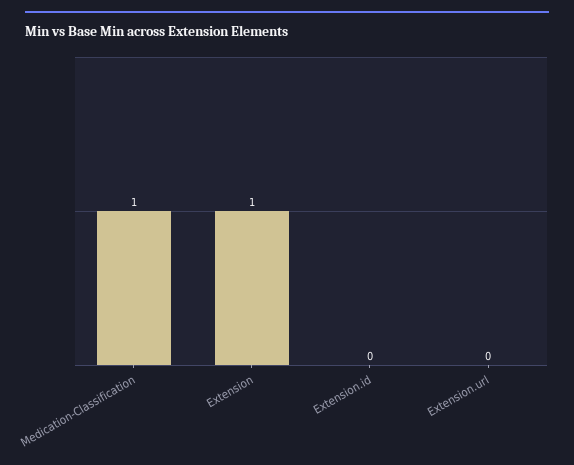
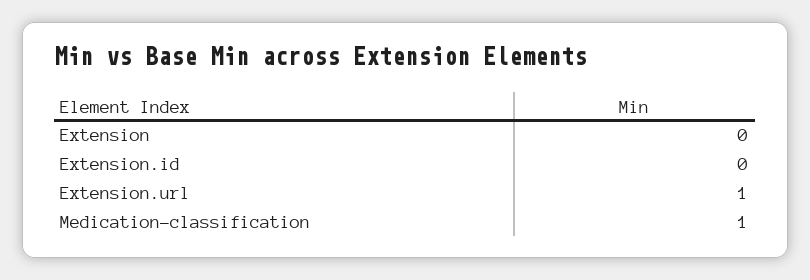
Extension: 1 -> 0
Extension.url: 0 -> 1

